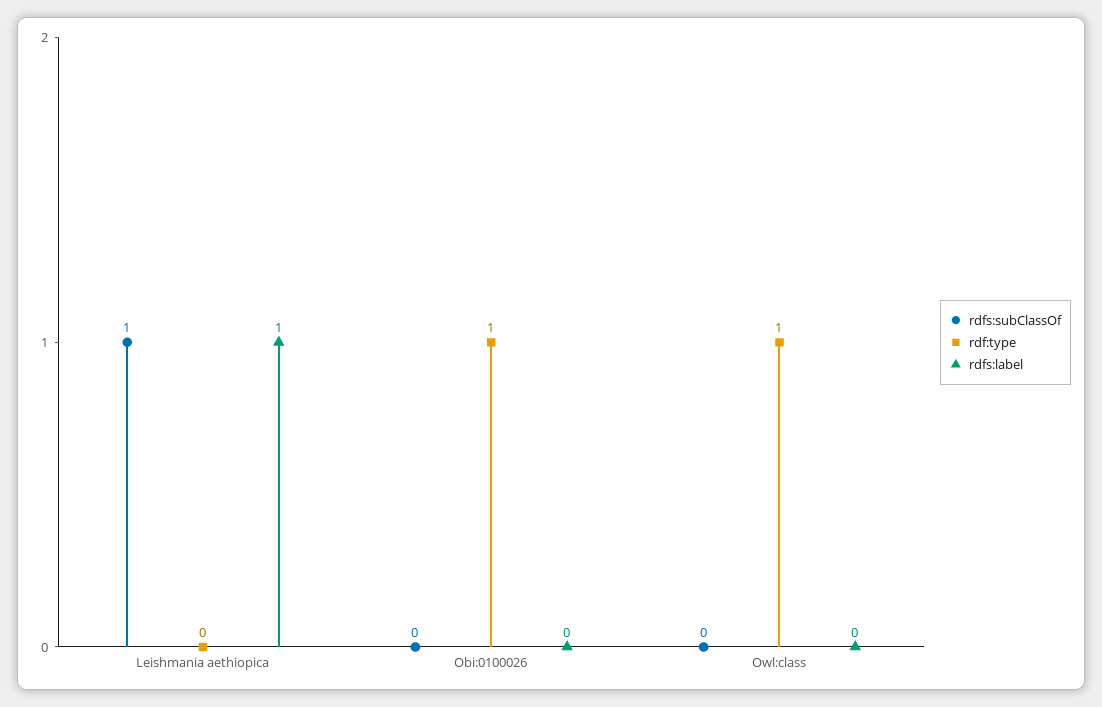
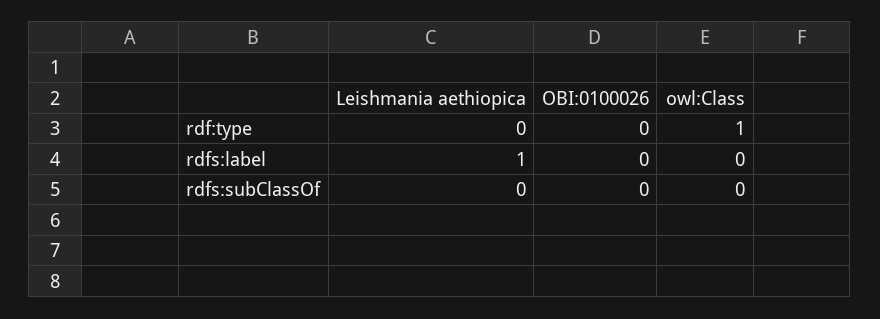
rdfs:subClassOf, Leishmania aethiopica: 1 -> 0
rdf:type, Obi:0100026: 1 -> 0

